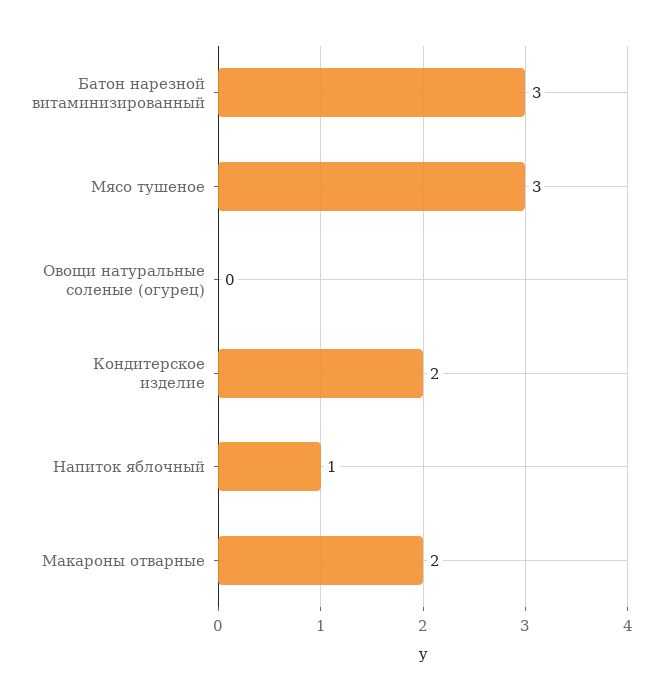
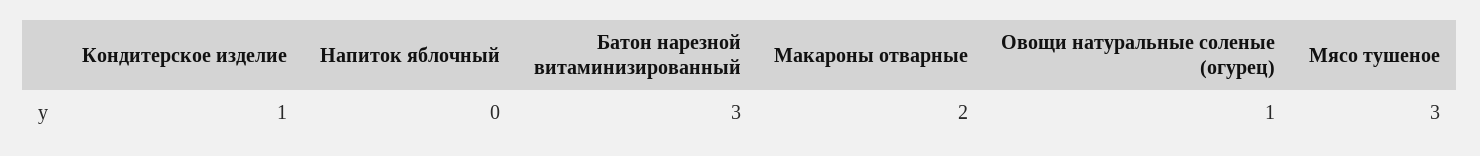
Овощи натуральные соленые (огурец): 0 -> 1
Кондитерское изделие: 2 -> 1
Напиток яблочный: 1 -> 0

